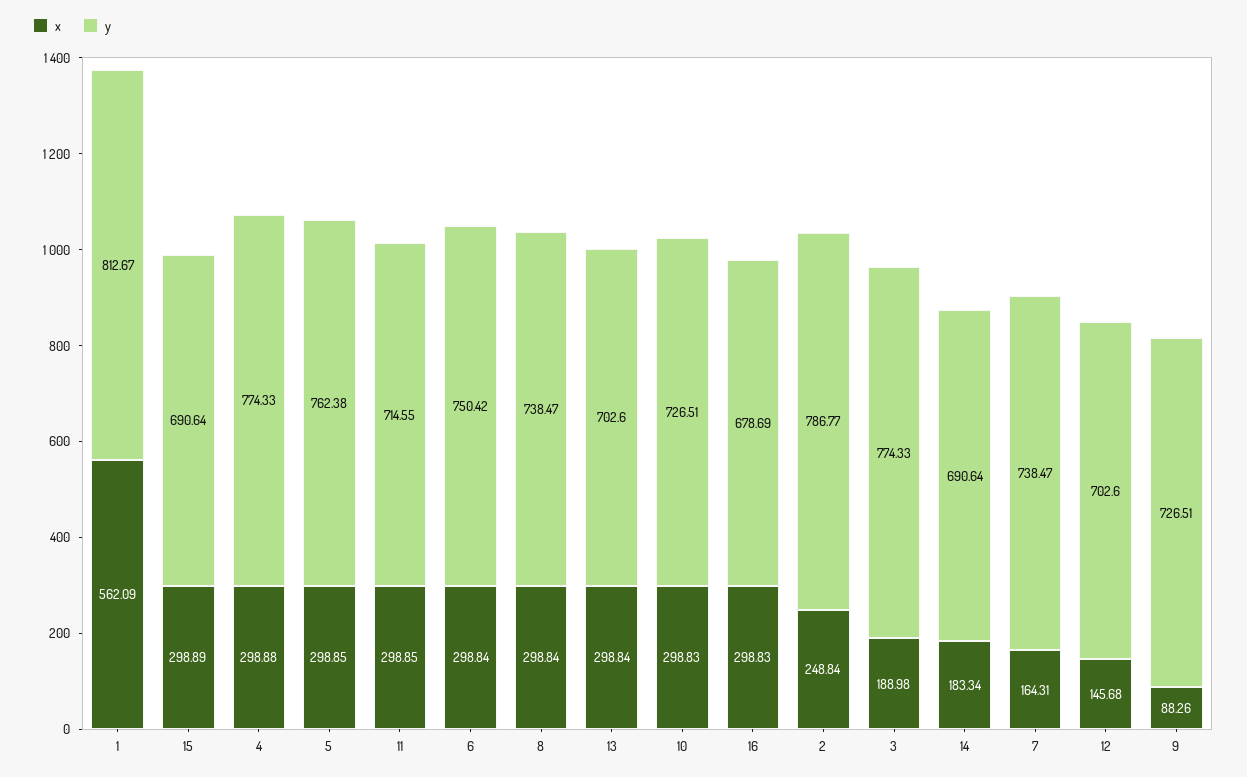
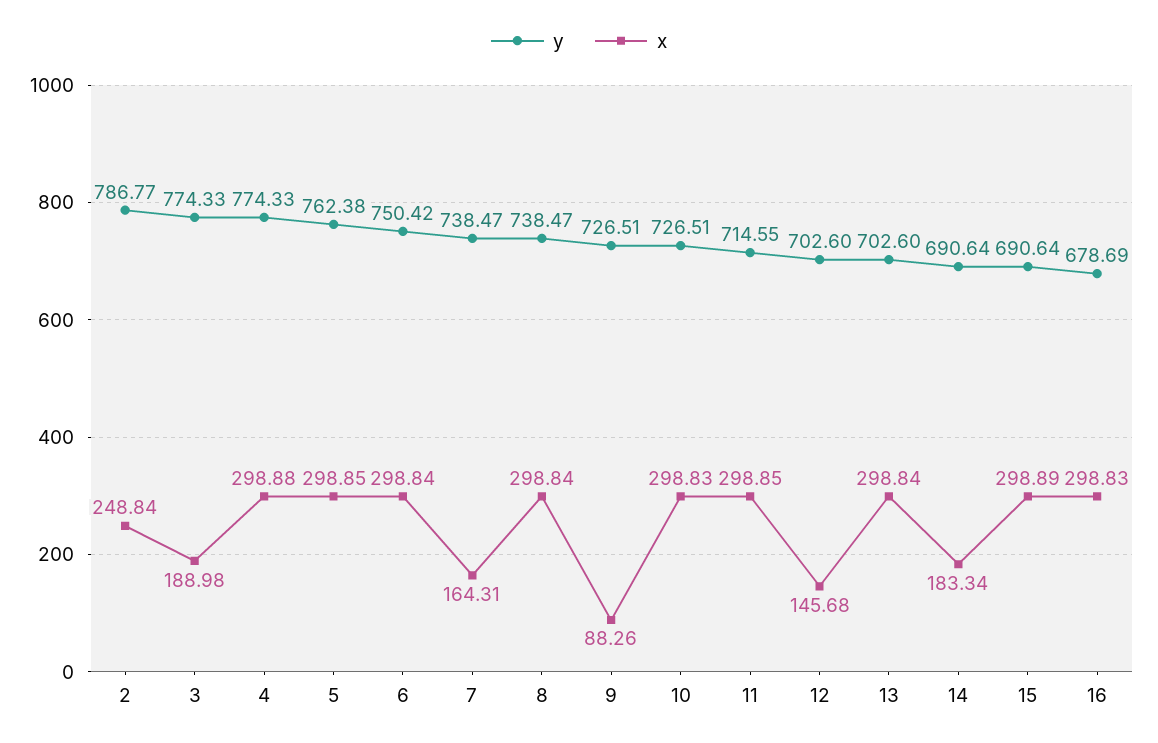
x, 1: 562.09 -> none
y, 1: 812.67 -> none

